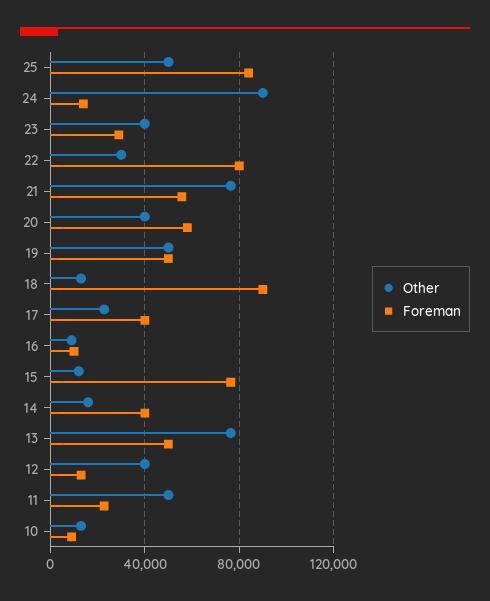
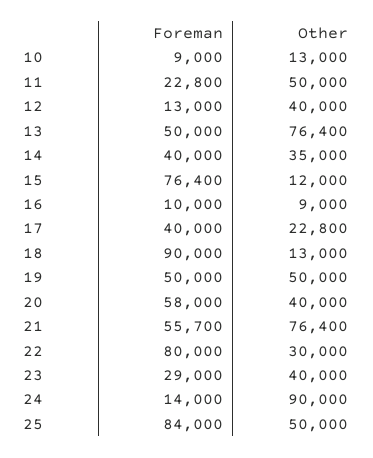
Other, 14: 15000 -> 35000

